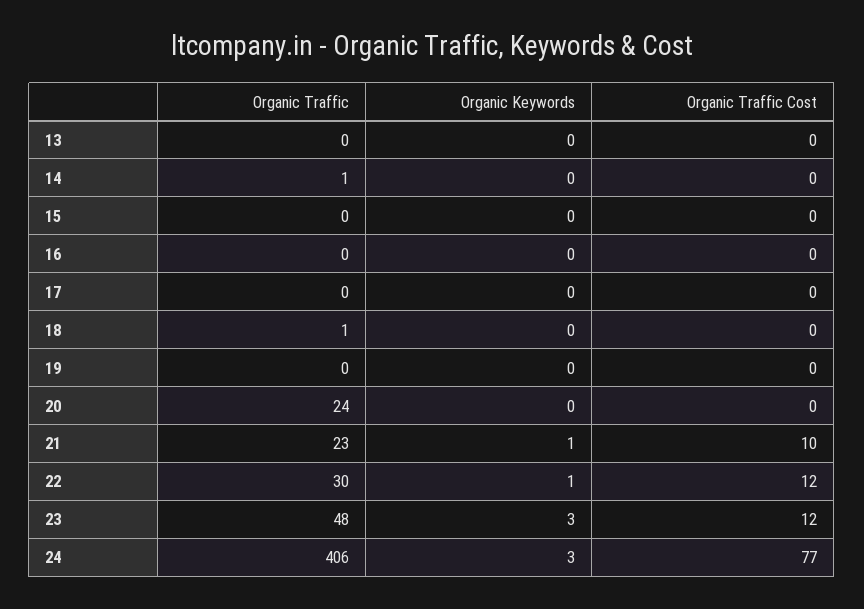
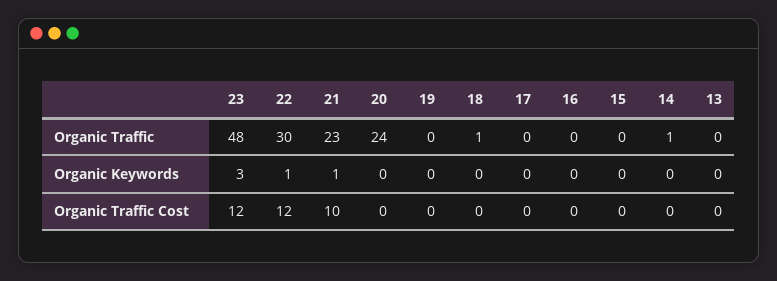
Organic Traffic, 24: 406 -> none
Organic Keywords, 24: 3 -> none
Organic Traffic Cost, 24: 77 -> none

